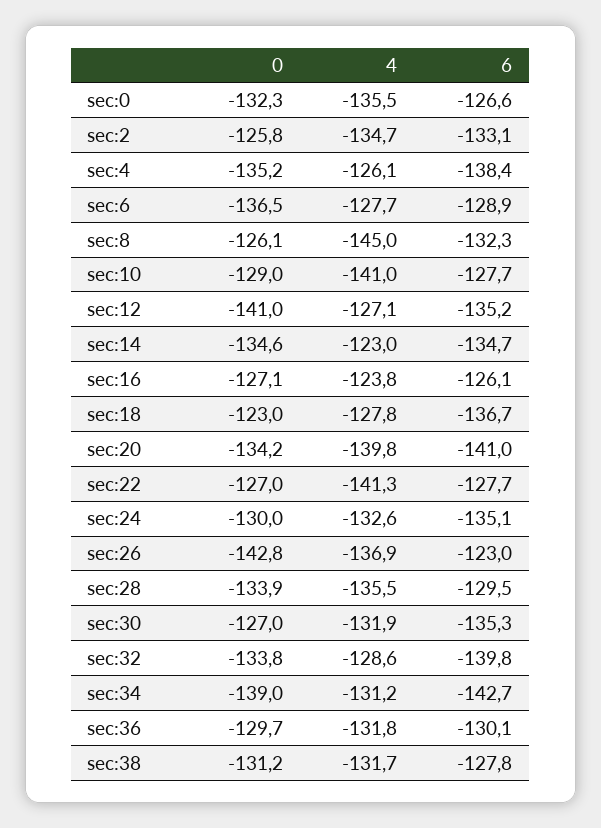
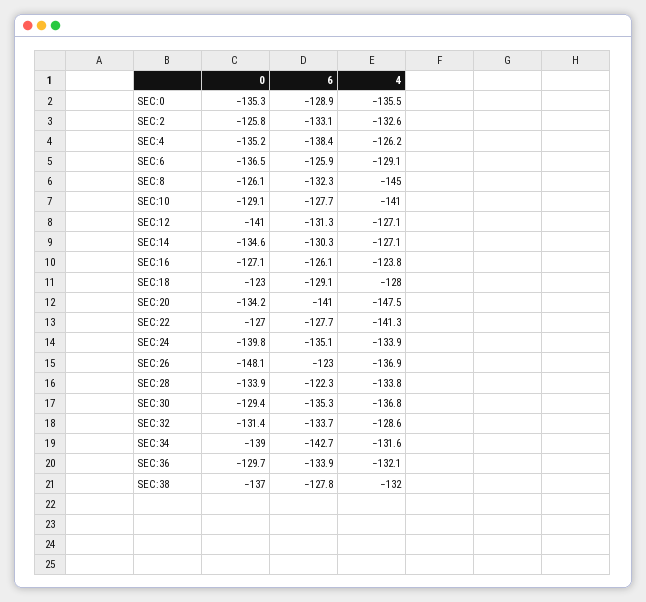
0, sec:0: -132.3 -> -135.3
6, sec:0: -126.6 -> -128.9
4, sec:2: -134.7 -> -132.6
4, sec:4: -126.1 -> -126.2
4, sec:6: -127.7 -> -129.1
6, sec:6: -128.9 -> -125.9
0, sec:10: -129 -> -129.1
6, sec:12: -135.2 -> -131.3
4, sec:14: -123 -> -127.1
6, sec:14: -134.7 -> -130.3
4, sec:18: -127.8 -> -128
6, sec:18: -136.7 -> -129.1
4, sec:20: -139.8 -> -147.5
0, sec:24: -130 -> -139.8
4, sec:24: -132.6 -> -133.9
0, sec:26: -142.8 -> -148.1
4, sec:28: -135.5 -> -133.8
6, sec:28: -129.5 -> -122.3
0, sec:30: -127 -> -129.4
4, sec:30: -131.9 -> -136.8
0, sec:32: -133.8 -> -131.4
6, sec:32: -139.8 -> -133.7
4, sec:34: -131.2 -> -131.6
4, sec:36: -131.8 -> -132.1
6, sec:36: -130.1 -> -133.9
0, sec:38: -131.2 -> -137
4, sec:38: -131.7 -> -132

